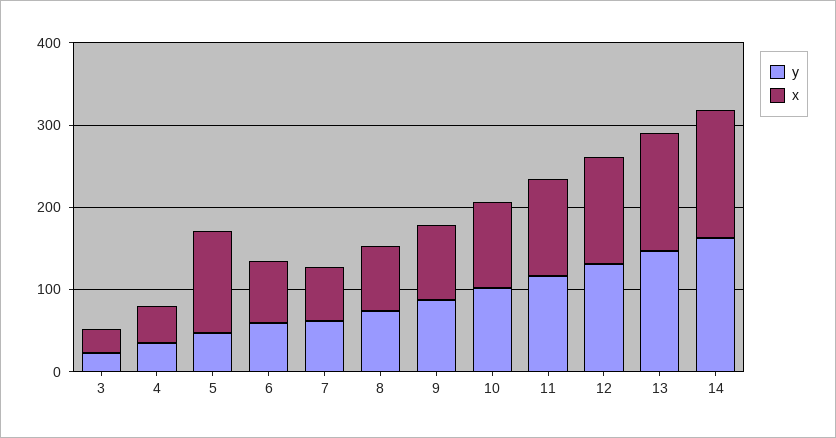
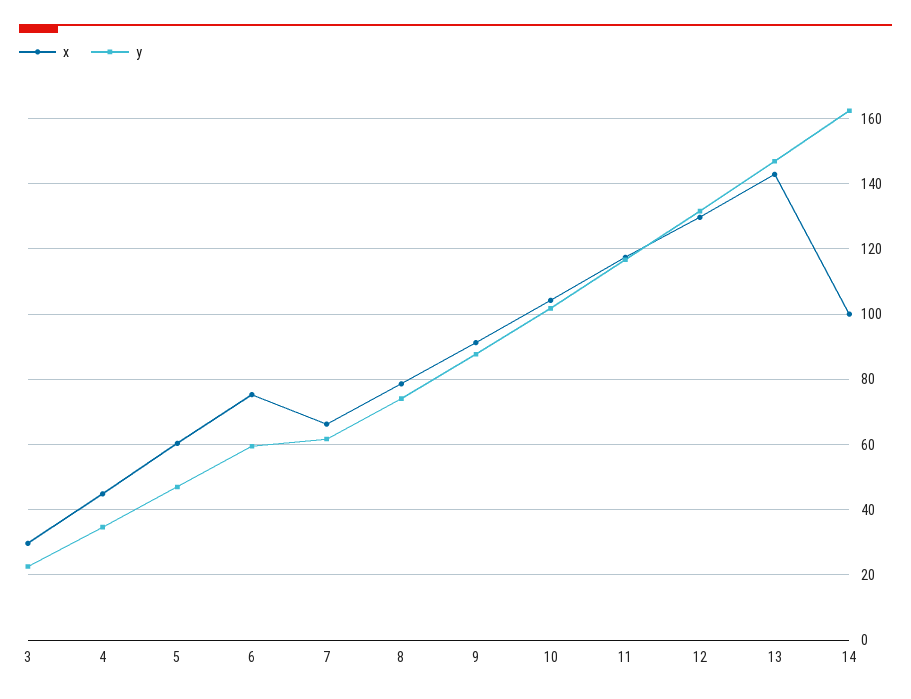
x, 5: 120 -> 60
x, 14: 160 -> 100

